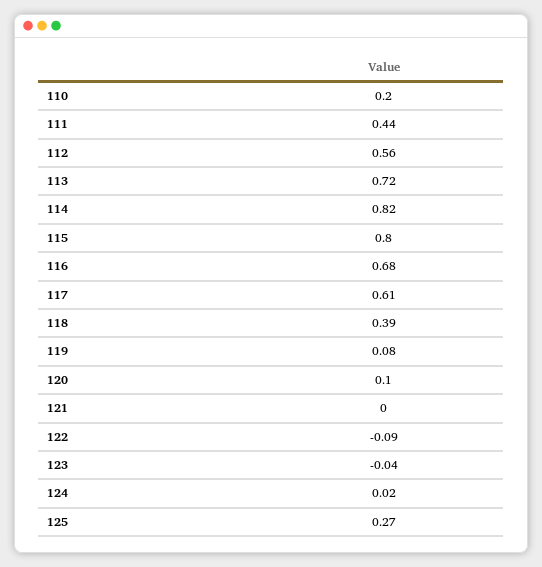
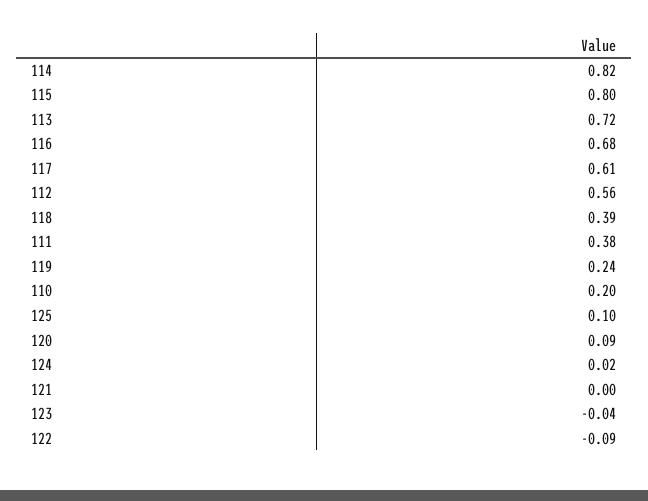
111: 0.44 -> 0.38
119: 0.08 -> 0.24
120: 0.1 -> 0.09
125: 0.27 -> 0.1

